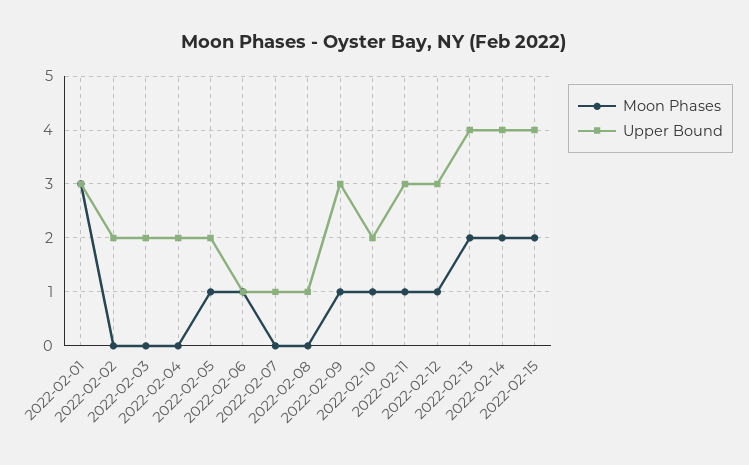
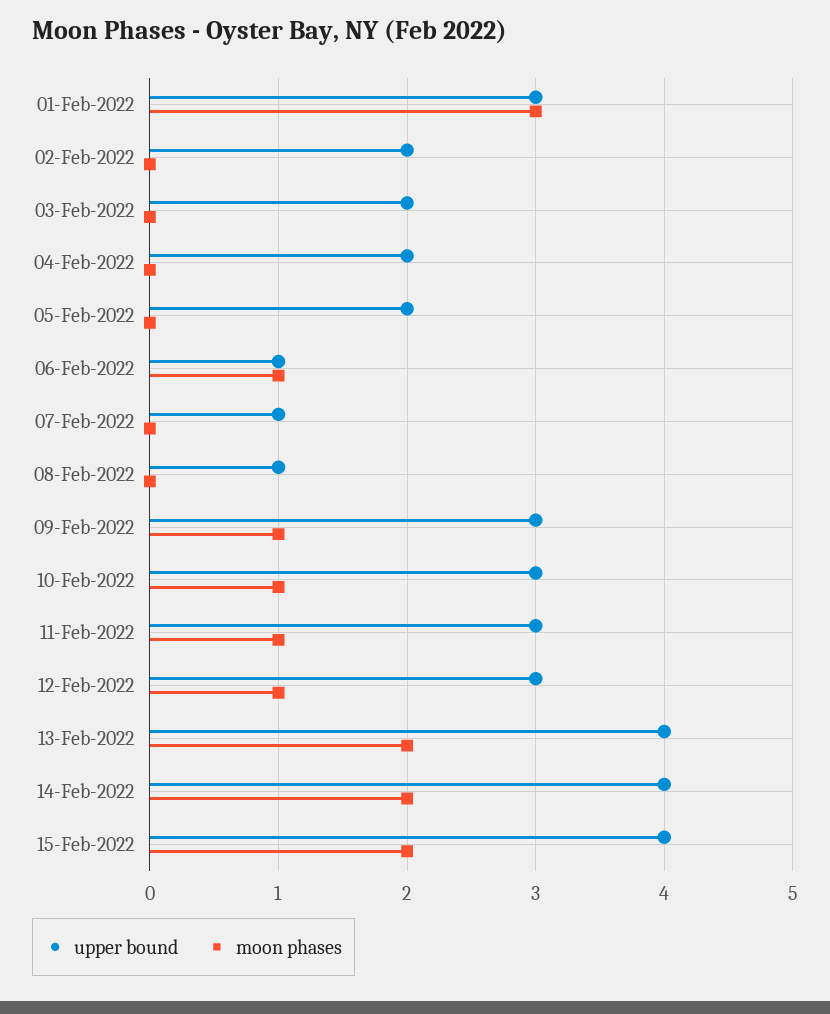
Moon Phases, 2022-02-05: 1 -> 0
Upper Bound, 2022-02-10: 2 -> 3

